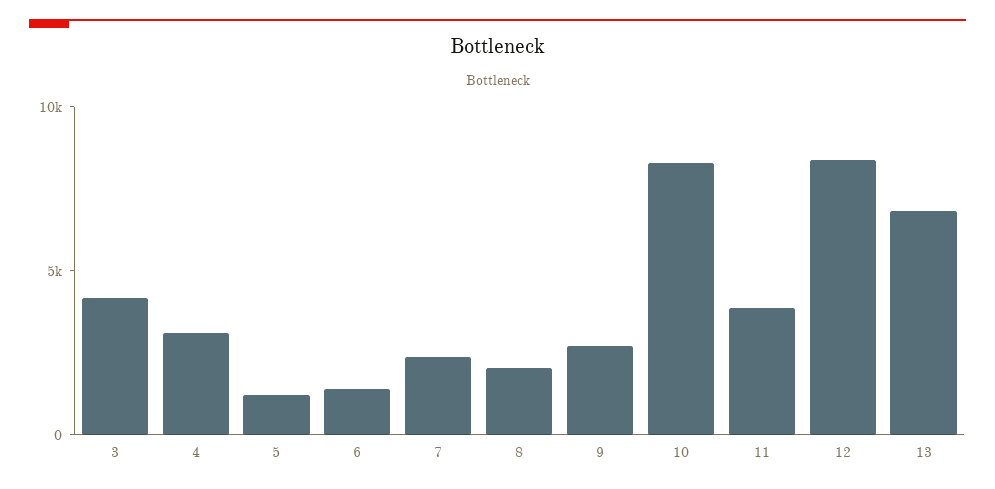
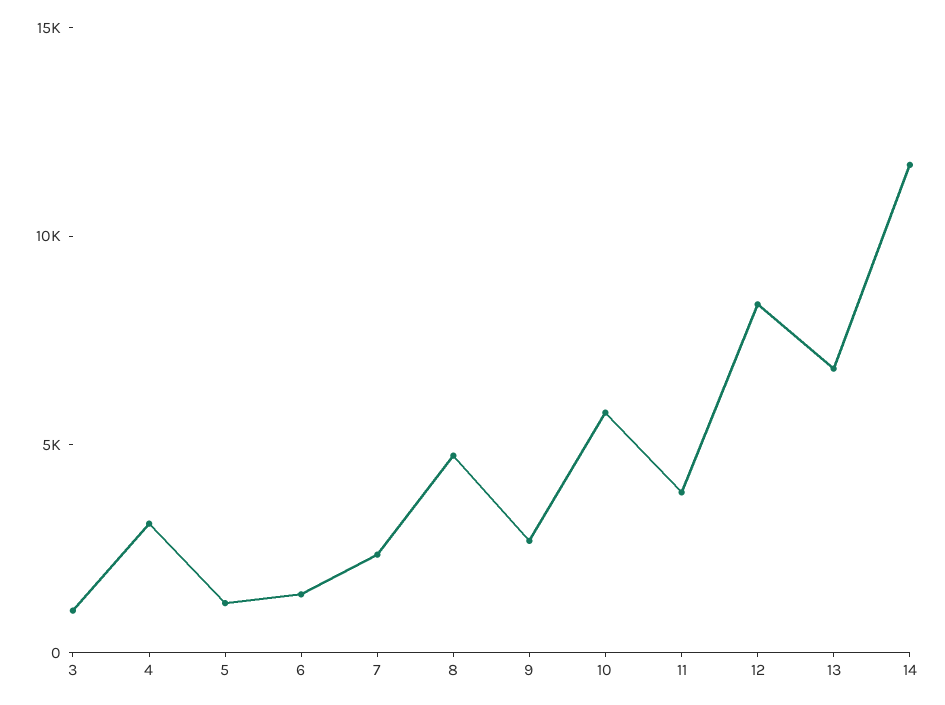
3: 4000 -> 1000
8: 2000 -> 5000
10: 8000 -> 6000
14: none -> 12000

